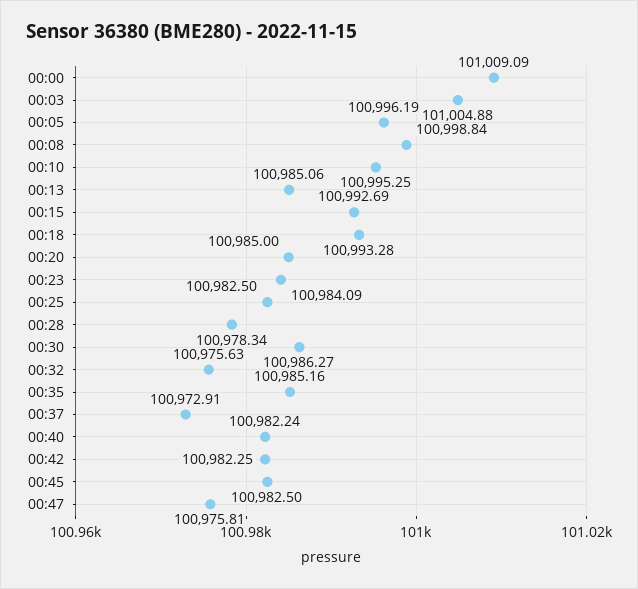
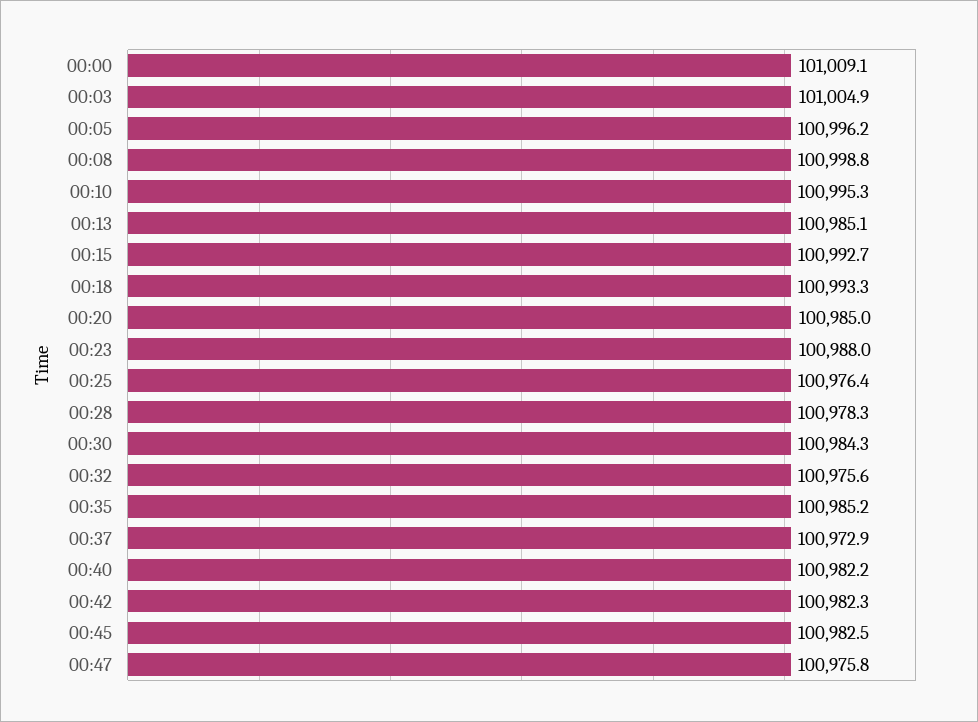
00:23: 100984.09 -> 100988
00:25: 100982.5 -> 100976.4
00:30: 100986.27 -> 100984.3

